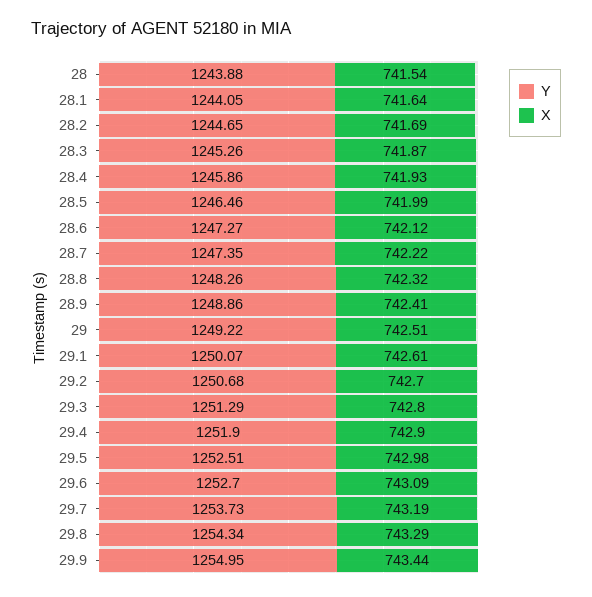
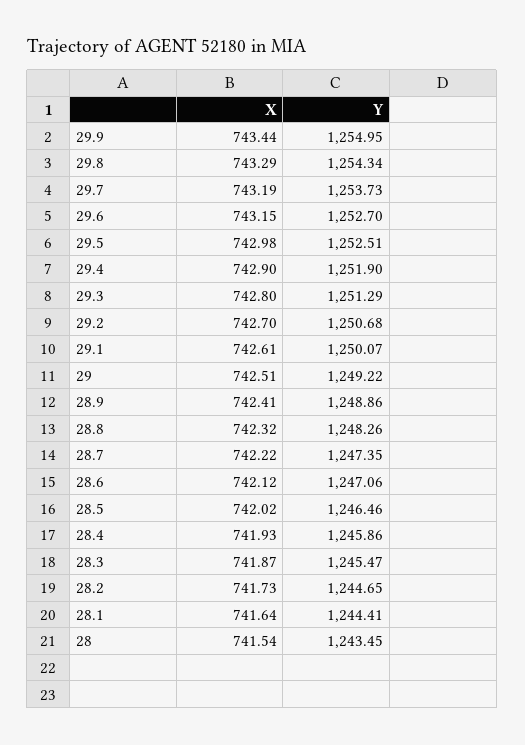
Y, 28: 1243.88 -> 1243.45
Y, 28.1: 1244.05 -> 1244.41
X, 28.2: 741.69 -> 741.73
Y, 28.3: 1245.26 -> 1245.47
X, 28.5: 741.99 -> 742.02
Y, 28.6: 1247.27 -> 1247.06
X, 29.6: 743.09 -> 743.15

